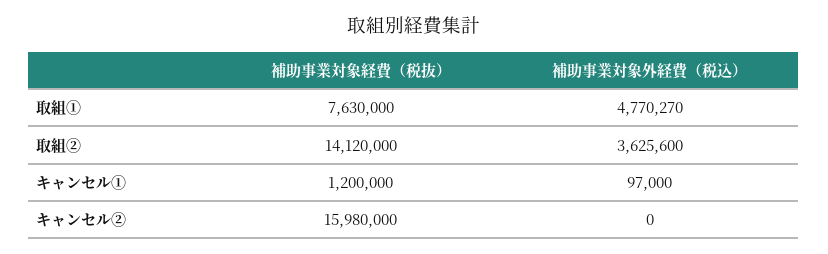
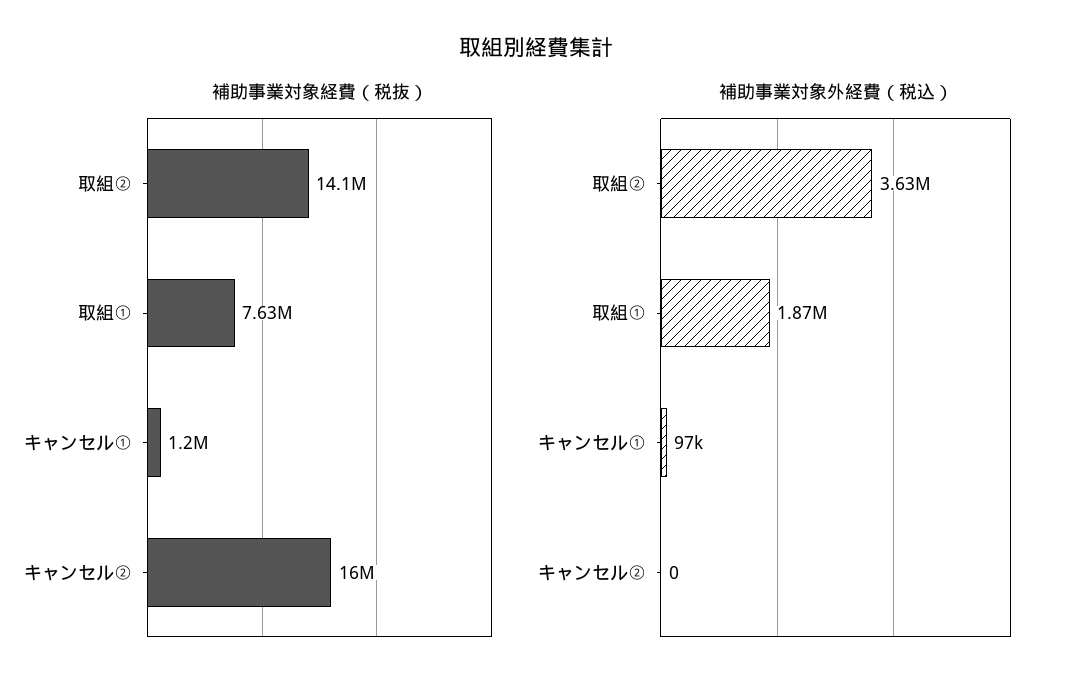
補助事業対象外経費（税込）, 取組①: 4770270 -> 1870000

